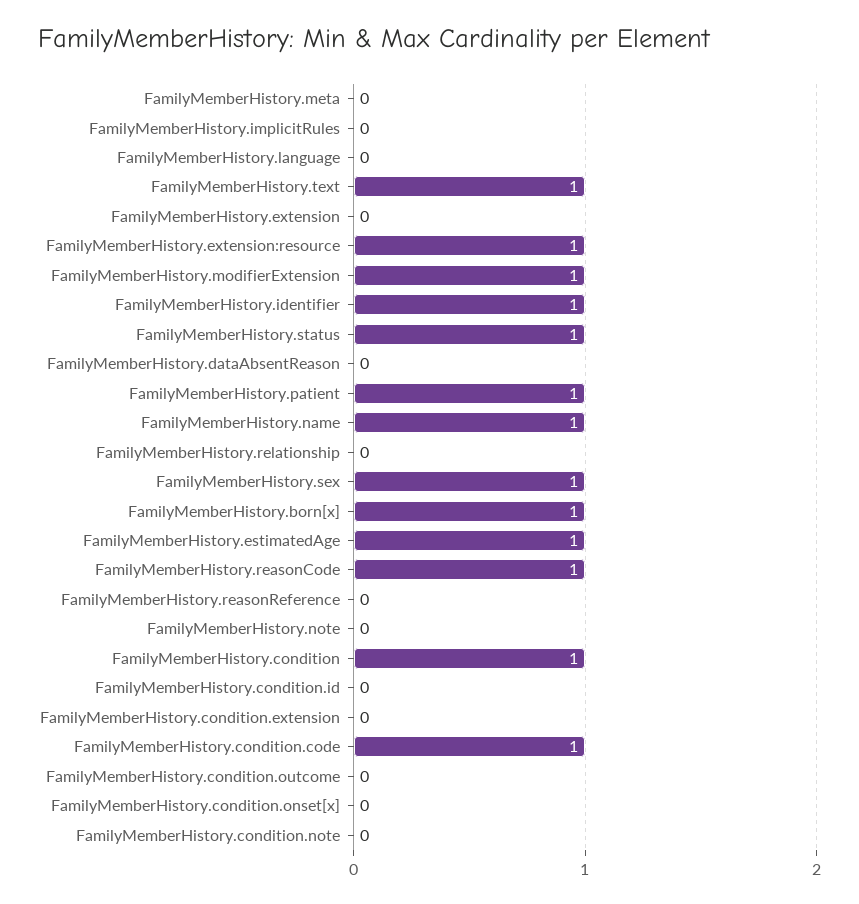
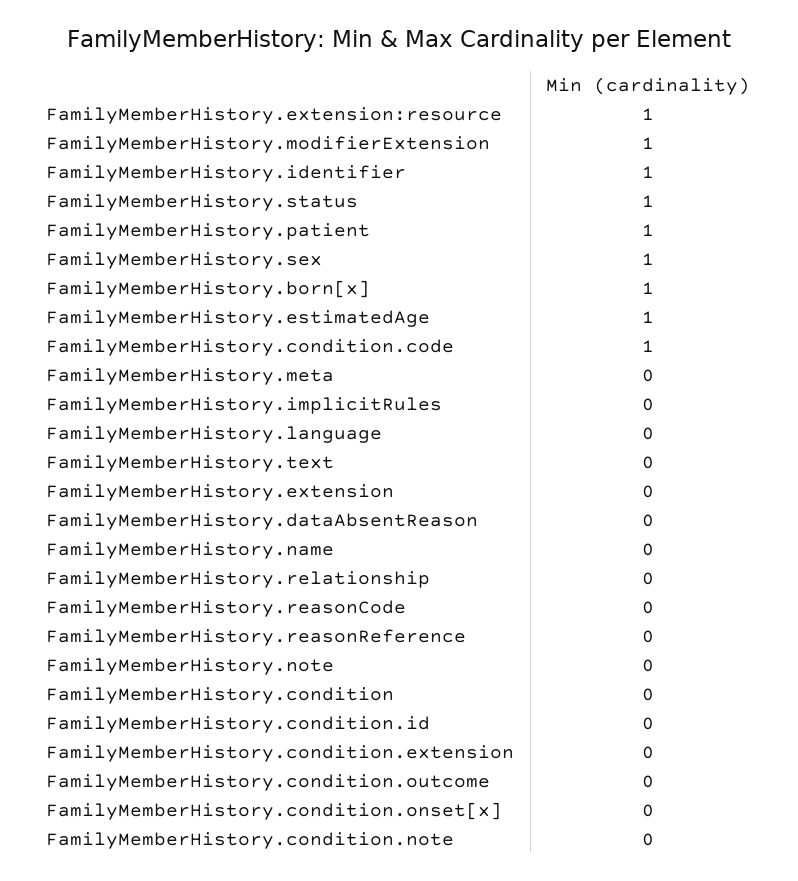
FamilyMemberHistory.text: 1 -> 0
FamilyMemberHistory.name: 1 -> 0
FamilyMemberHistory.reasonCode: 1 -> 0
FamilyMemberHistory.condition: 1 -> 0

